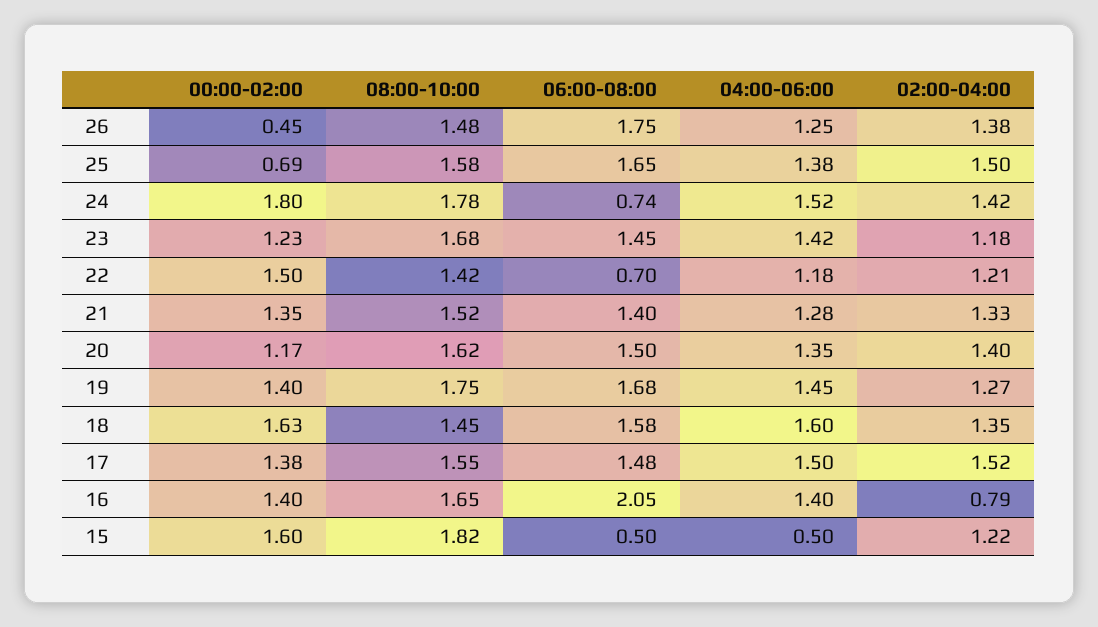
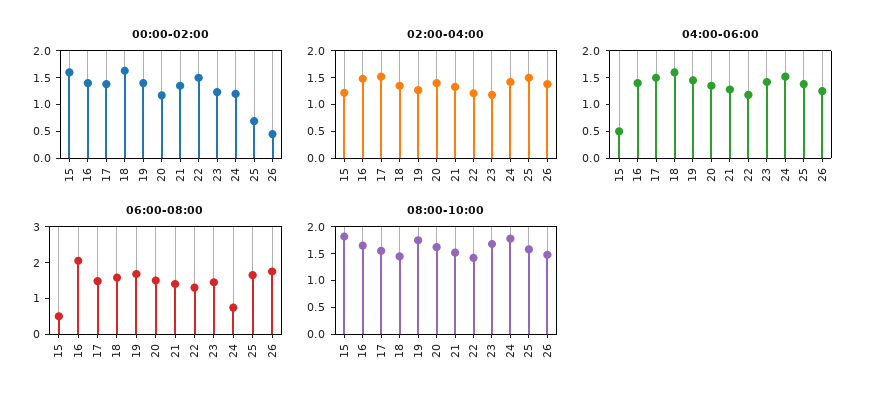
00:00-02:00, 24: 1.8 -> 1.25
06:00-08:00, 22: 0.7 -> 1.25
02:00-04:00, 16: 0.79 -> 1.5

